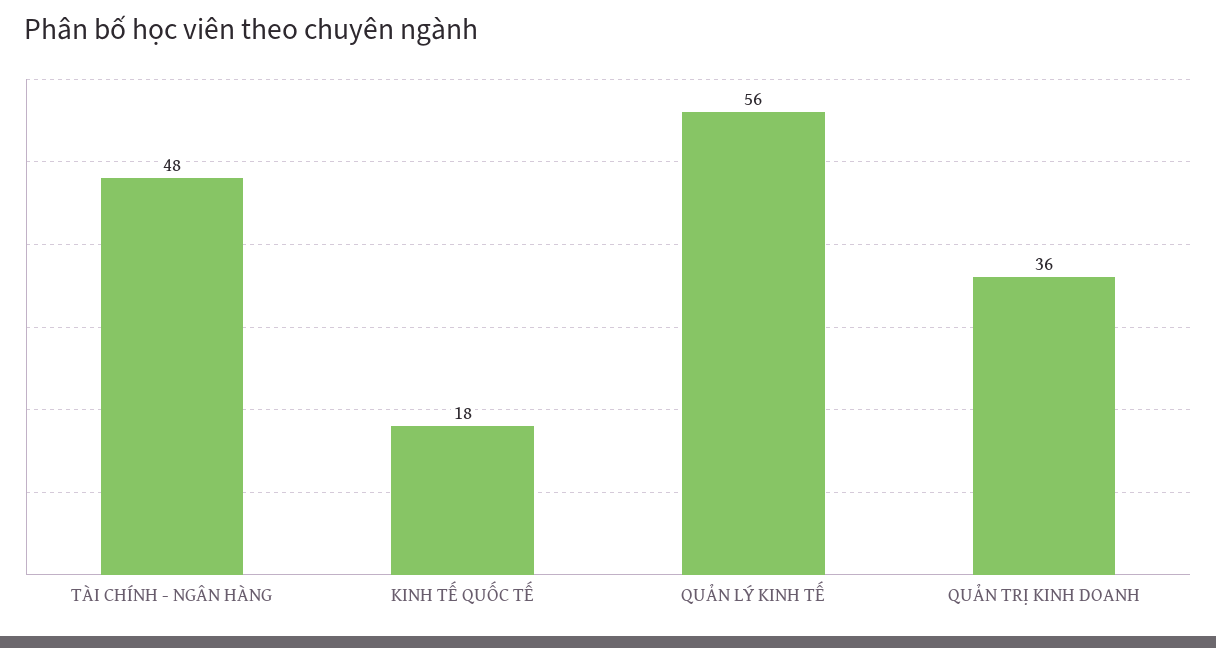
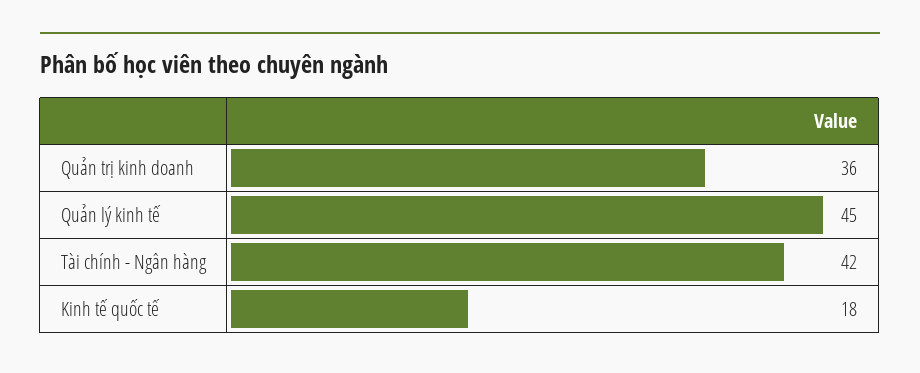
TÀI CHÍNH - NGÂN HÀNG: 48 -> 42
QUẢN LÝ KINH TẾ: 56 -> 45

